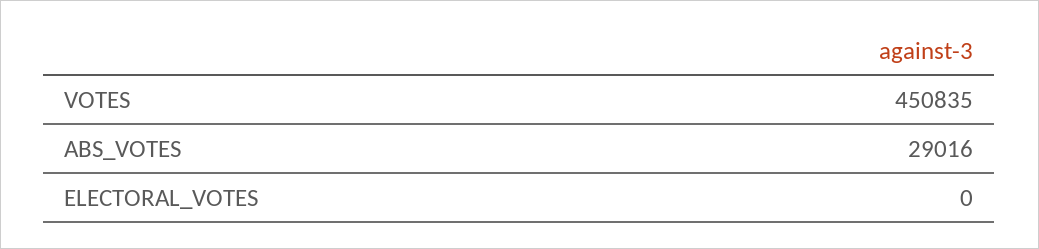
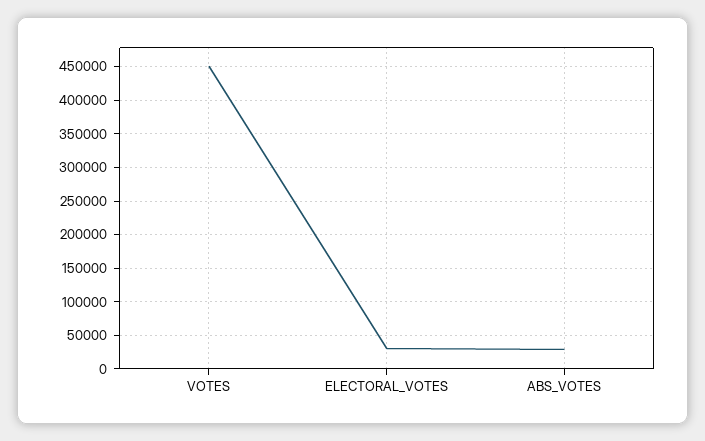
ELECTORAL_VOTES: 0 -> 30000

